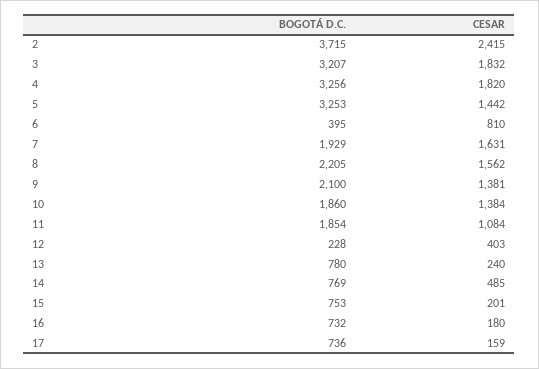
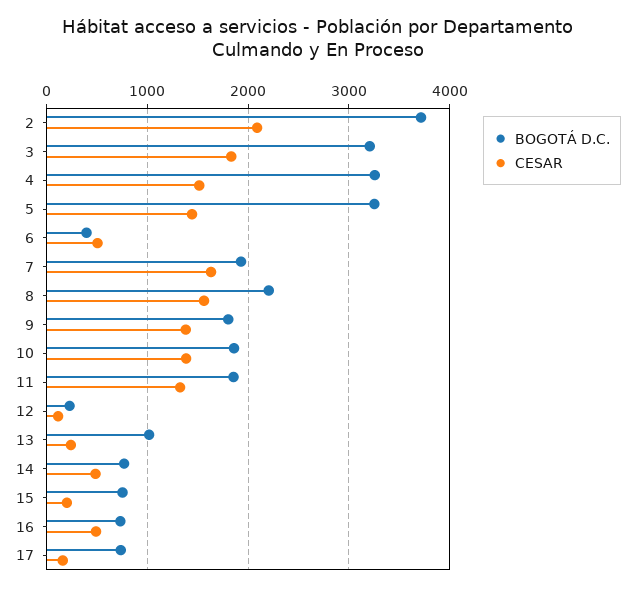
CESAR, 2: 2415 -> 2100
CESAR, 4: 1820 -> 1500
CESAR, 6: 810 -> 500
BOGOTÁ D.C., 9: 2100 -> 1800
CESAR, 11: 1084 -> 1300
CESAR, 12: 403 -> 100
BOGOTÁ D.C., 13: 780 -> 1000
CESAR, 16: 180 -> 500

